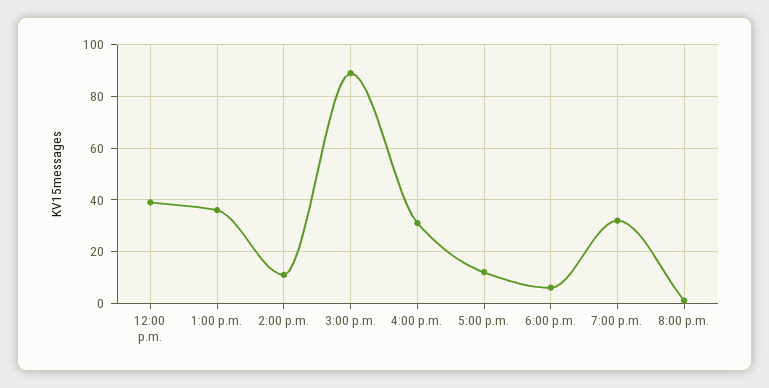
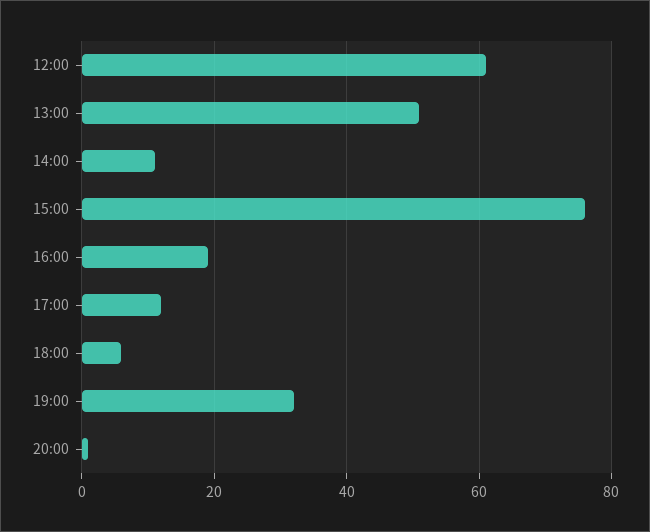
12:00 p.m.: 40 -> 60
1:00 p.m.: 35 -> 50
3:00 p.m.: 90 -> 75
4:00 p.m.: 30 -> 20

